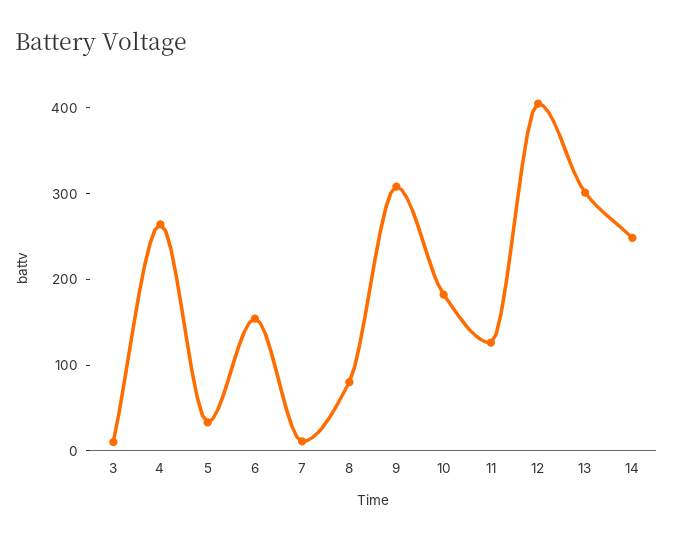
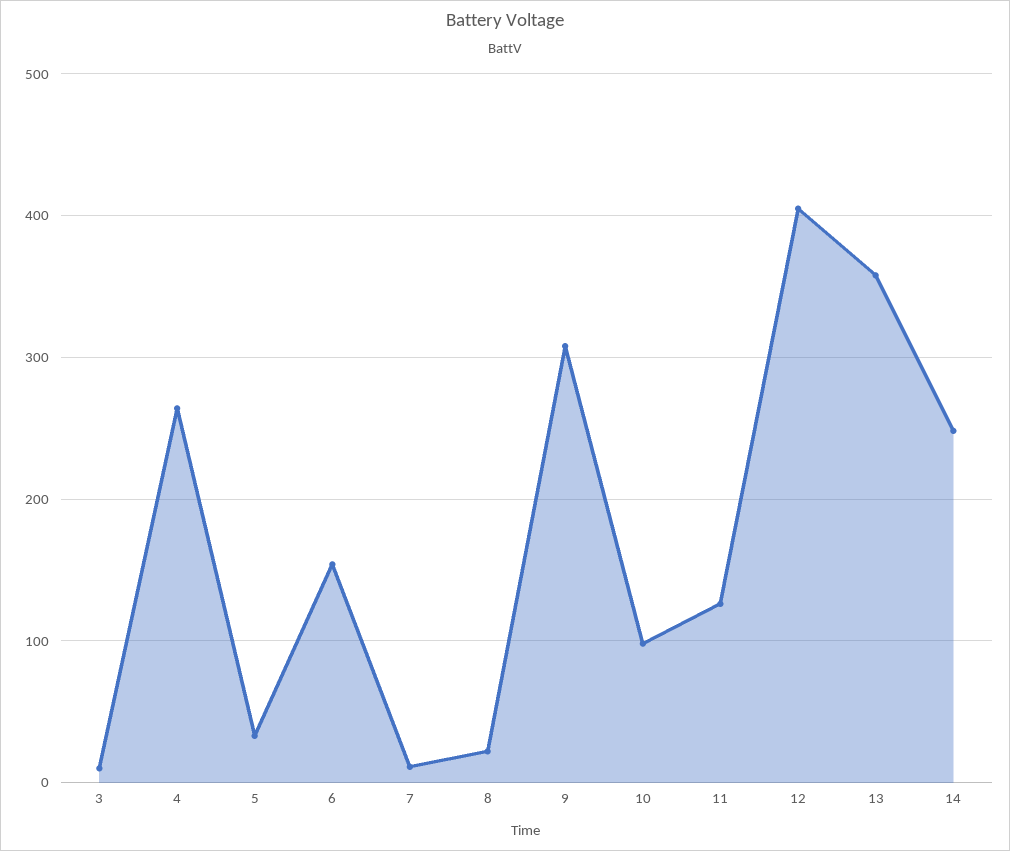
8: 80 -> 20
10: 180 -> 100
13: 300 -> 360

